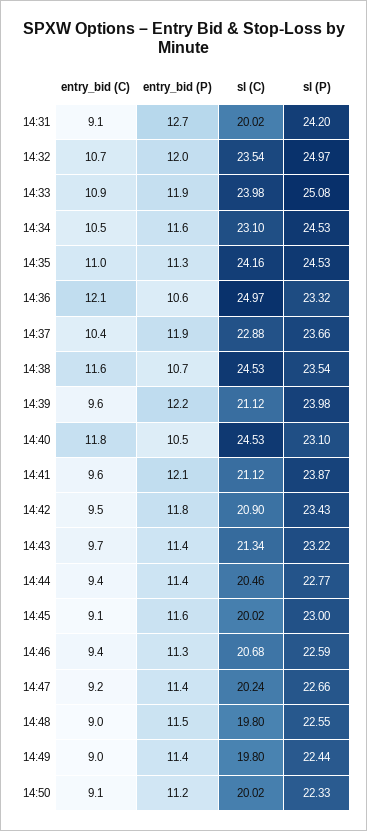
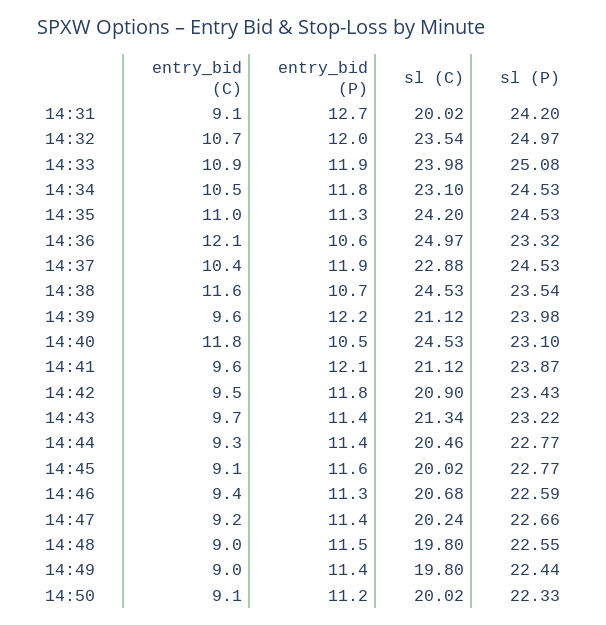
entry_bid (P), 14:34: 11.6 -> 11.8
sl (C), 14:35: 24.16 -> 24.2
sl (P), 14:37: 23.66 -> 24.53
entry_bid (C), 14:44: 9.4 -> 9.3
sl (P), 14:45: 23 -> 22.77

